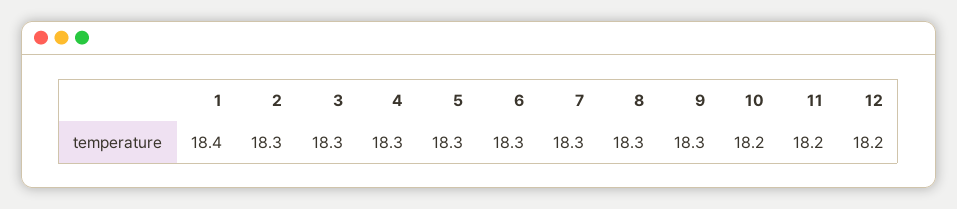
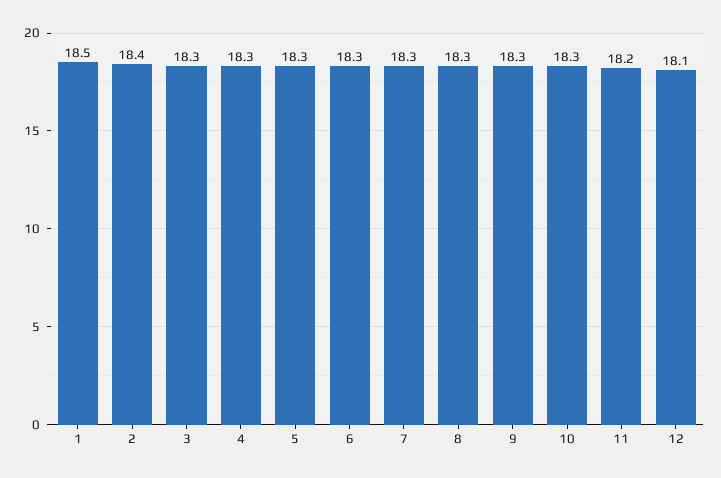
1: 18.4 -> 18.5
2: 18.3 -> 18.4
10: 18.2 -> 18.3
12: 18.2 -> 18.1

